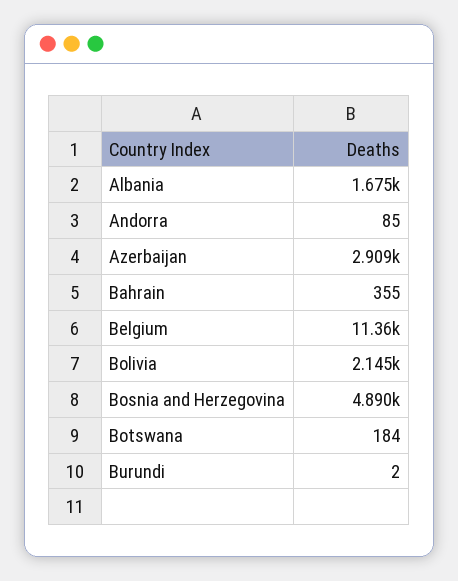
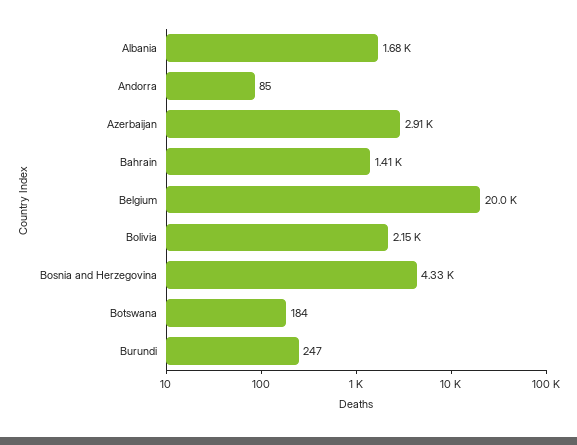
Bahrain: 355 -> 1410
Belgium: 11360 -> 20000
Bosnia and Herzegovina: 4890 -> 4330
Burundi: 2 -> 247

